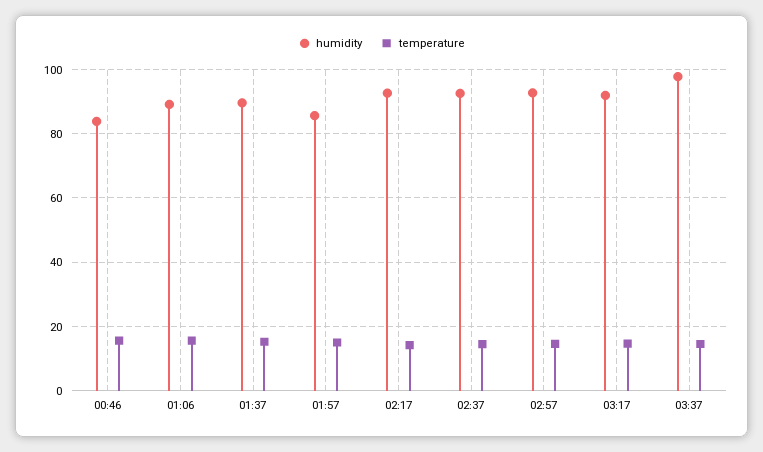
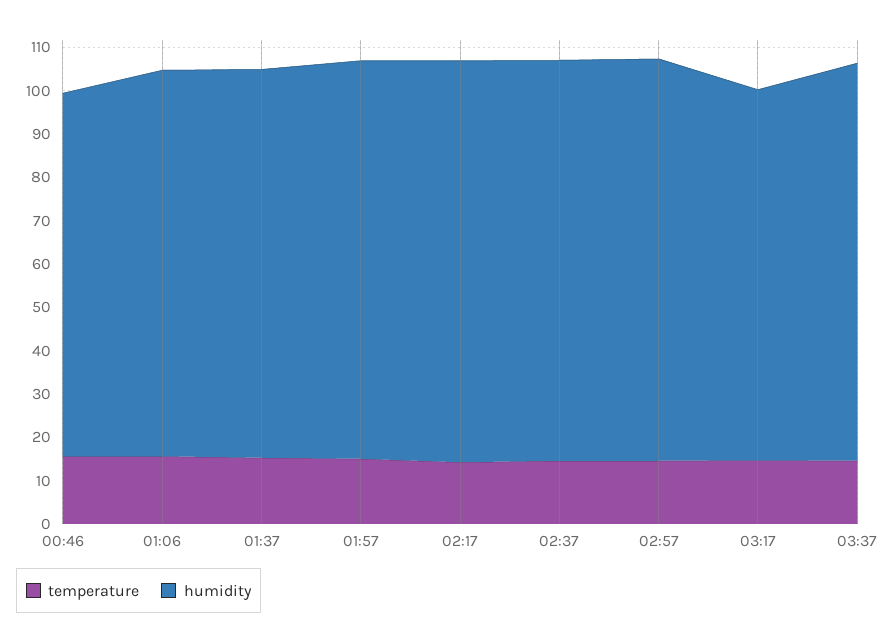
humidity, 01:57: 86 -> 92
humidity, 03:17: 92 -> 86
humidity, 03:37: 98 -> 92

